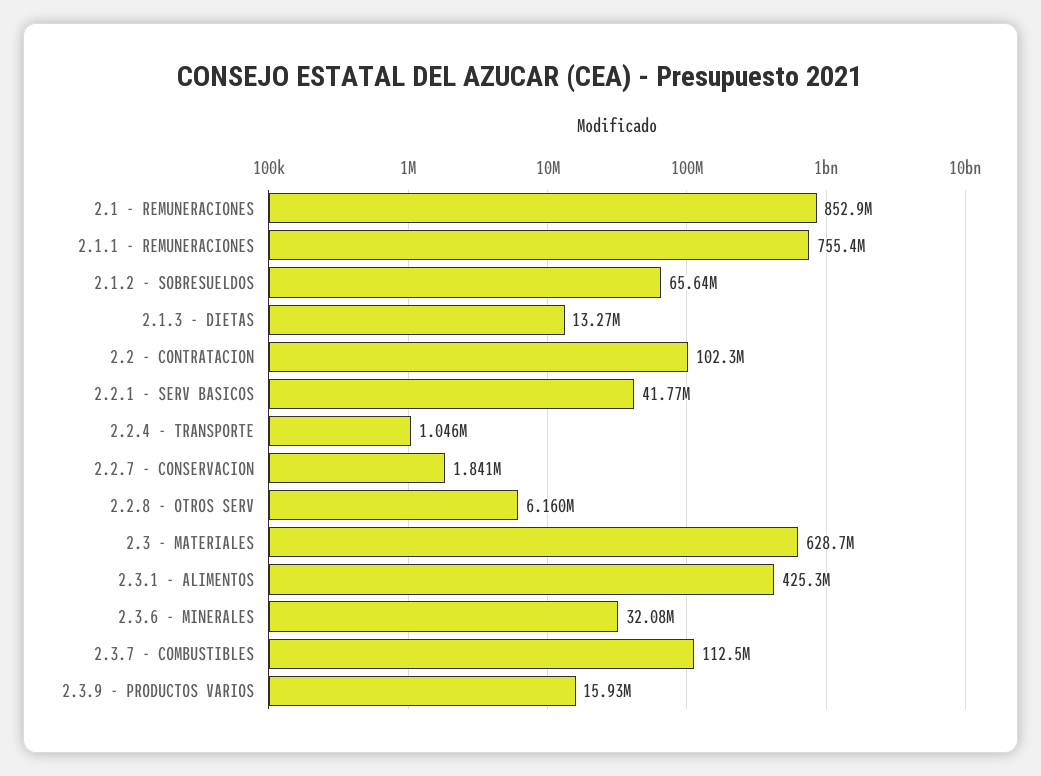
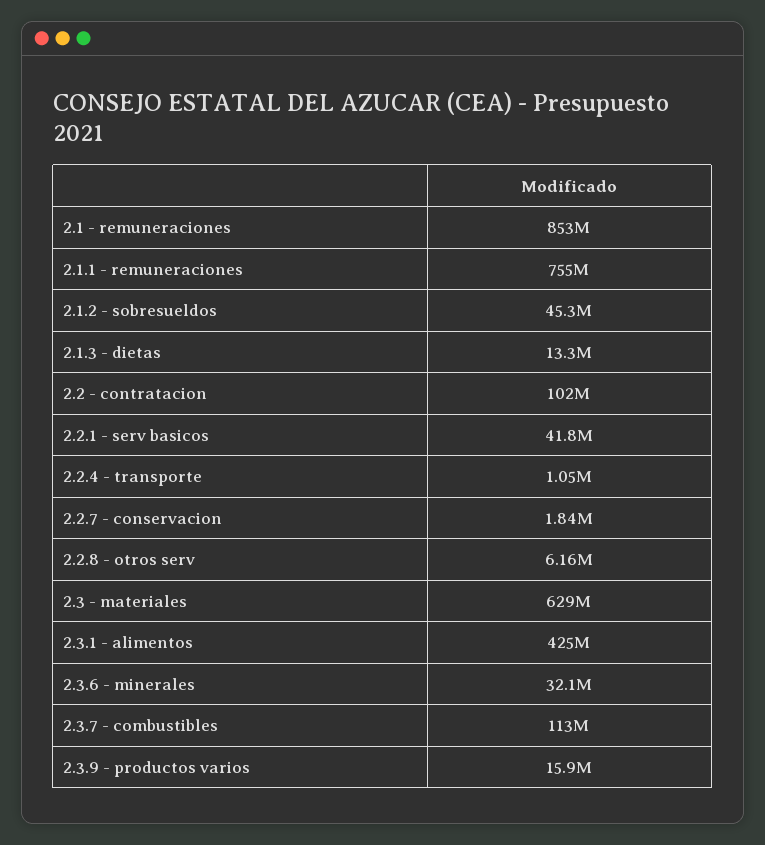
2.1.2 - SOBRESUELDOS: 65640000 -> 45300000

